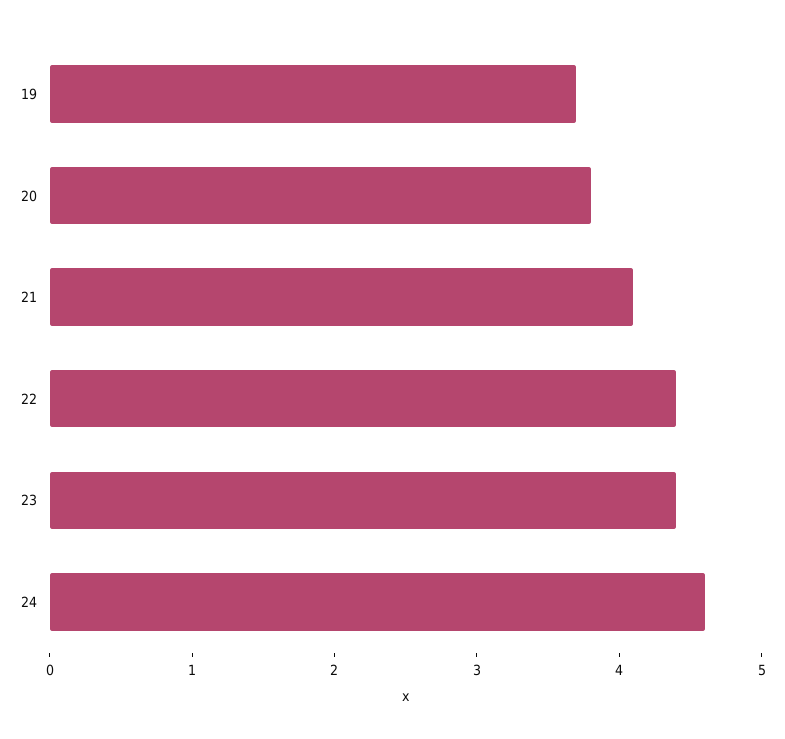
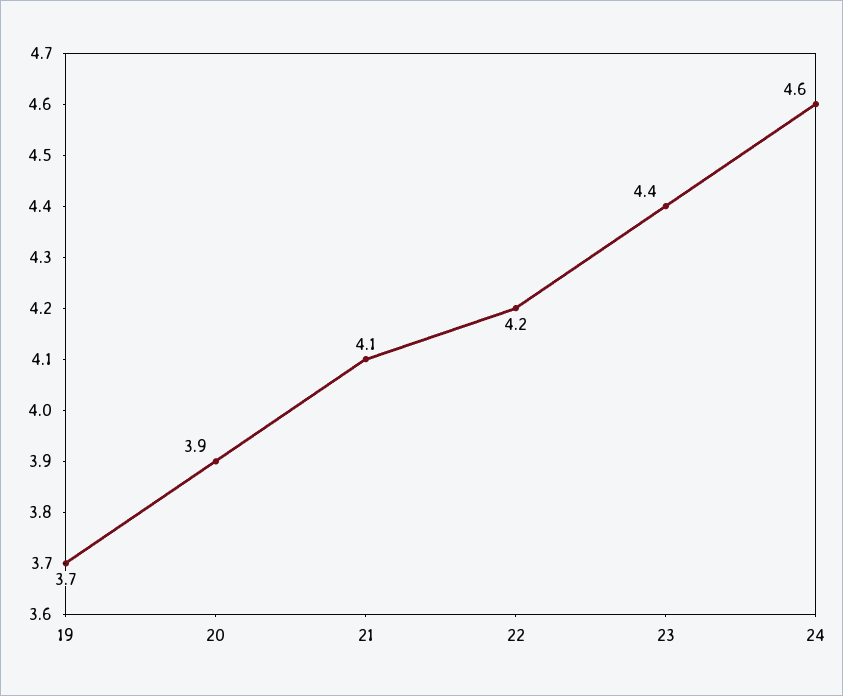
20: 3.8 -> 3.9
22: 4.4 -> 4.2

